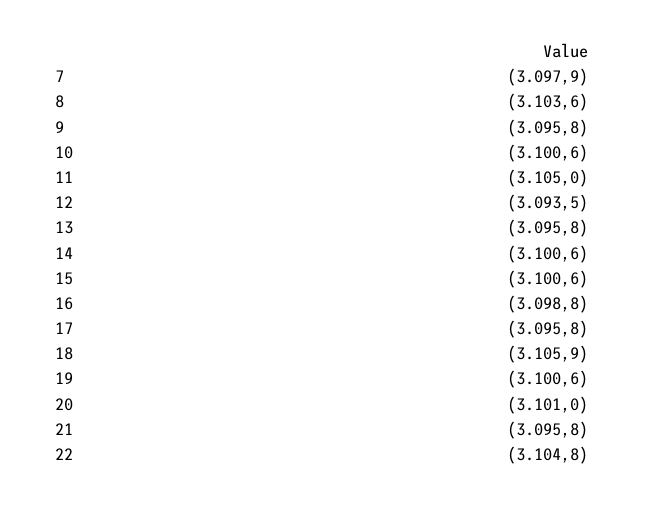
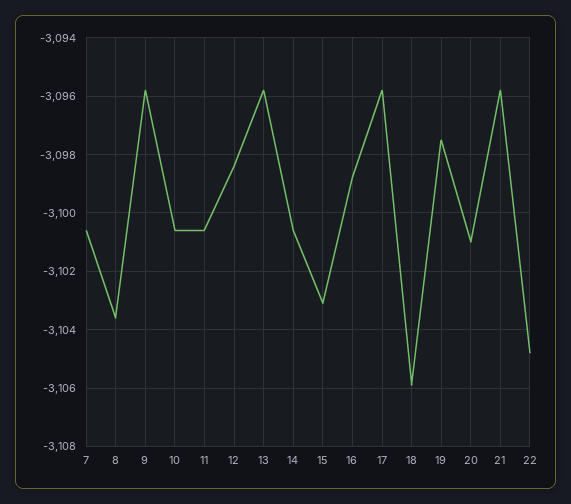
7: -3097.9 -> -3100.5
11: -3105 -> -3100.5
12: -3093.5 -> -3098.5
15: -3100.6 -> -3103
19: -3100.6 -> -3097.5

